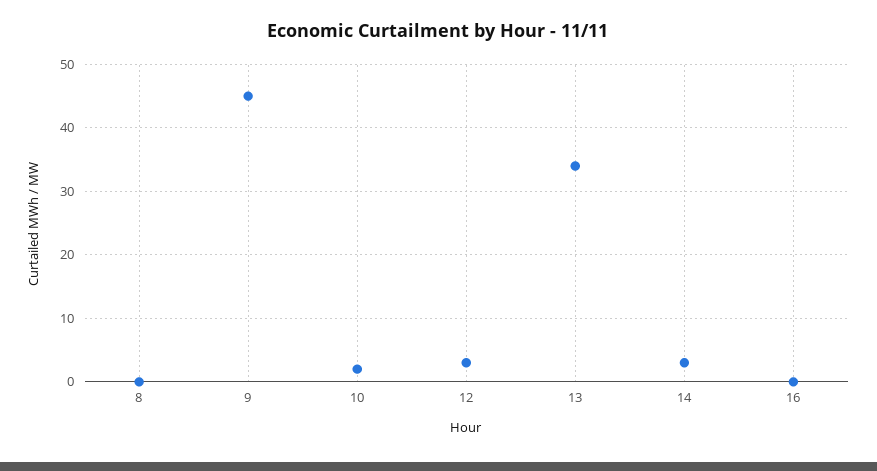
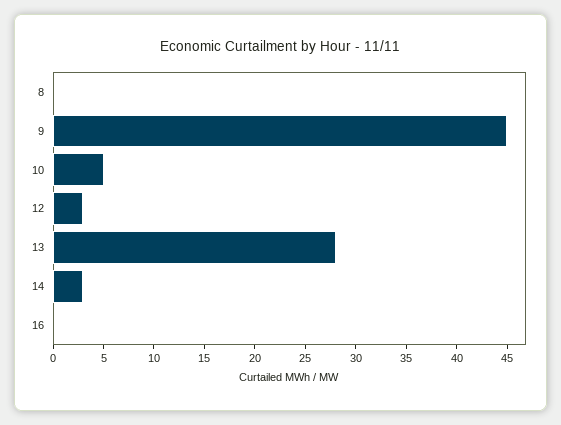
10: 2 -> 5
13: 34 -> 28

